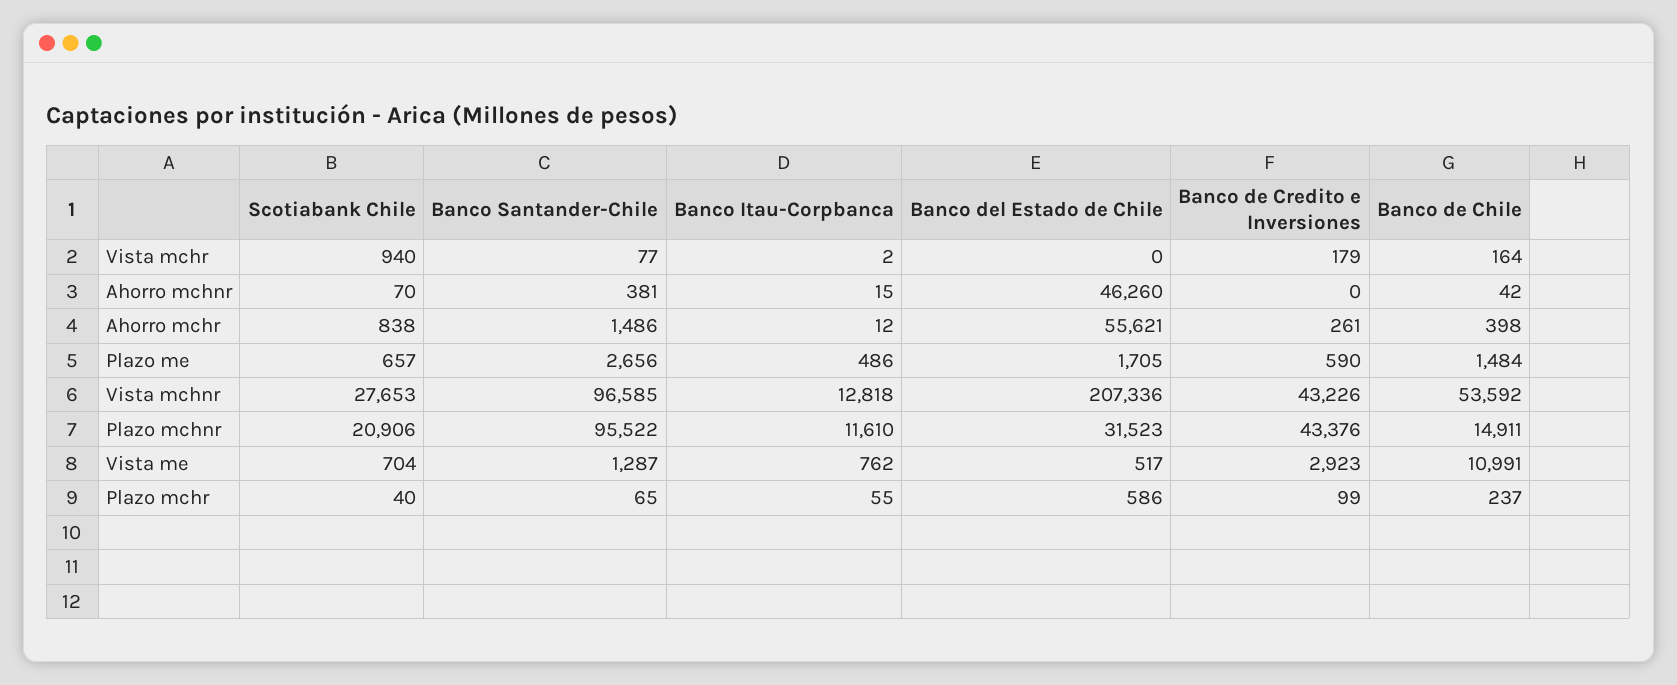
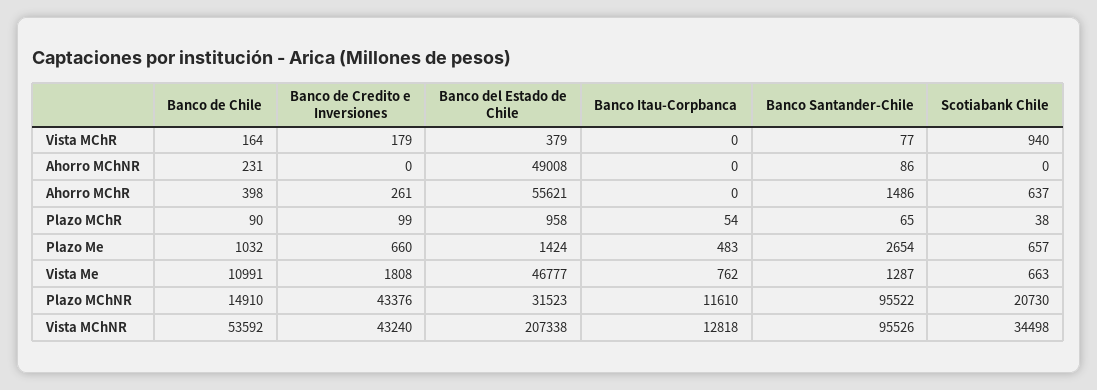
Banco Itau-Corpbanca, Vista mchr: 2 -> 0
Banco del Estado de Chile, Vista mchr: 0 -> 379
Scotiabank Chile, Ahorro mchnr: 70 -> 0
Banco Santander-Chile, Ahorro mchnr: 381 -> 86
Banco Itau-Corpbanca, Ahorro mchnr: 15 -> 0
Banco del Estado de Chile, Ahorro mchnr: 46260 -> 49008
Banco de Chile, Ahorro mchnr: 42 -> 231
Scotiabank Chile, Ahorro mchr: 838 -> 637
Banco Itau-Corpbanca, Ahorro mchr: 12 -> 0
Banco Santander-Chile, Plazo me: 2656 -> 2654
Banco Itau-Corpbanca, Plazo me: 486 -> 483
Banco del Estado de Chile, Plazo me: 1705 -> 1424
Banco de Credito e Inversiones, Plazo me: 590 -> 660
Banco de Chile, Plazo me: 1484 -> 1032
Scotiabank Chile, Vista mchnr: 27653 -> 34498
Banco Santander-Chile, Vista mchnr: 96585 -> 95526
Banco del Estado de Chile, Vista mchnr: 207336 -> 207338
Banco de Credito e Inversiones, Vista mchnr: 43226 -> 43240
Scotiabank Chile, Plazo mchnr: 20906 -> 20730
Banco de Chile, Plazo mchnr: 14911 -> 14910
Scotiabank Chile, Vista me: 704 -> 663
Banco del Estado de Chile, Vista me: 517 -> 46777
Banco de Credito e Inversiones, Vista me: 2923 -> 1808
Scotiabank Chile, Plazo mchr: 40 -> 38
Banco Itau-Corpbanca, Plazo mchr: 55 -> 54
Banco del Estado de Chile, Plazo mchr: 586 -> 958
Banco de Chile, Plazo mchr: 237 -> 90

